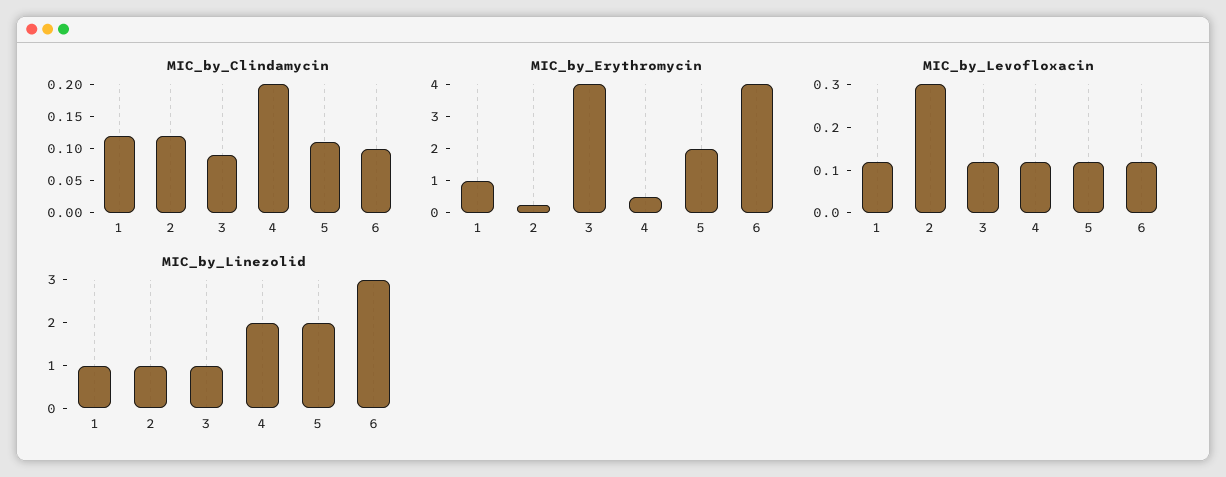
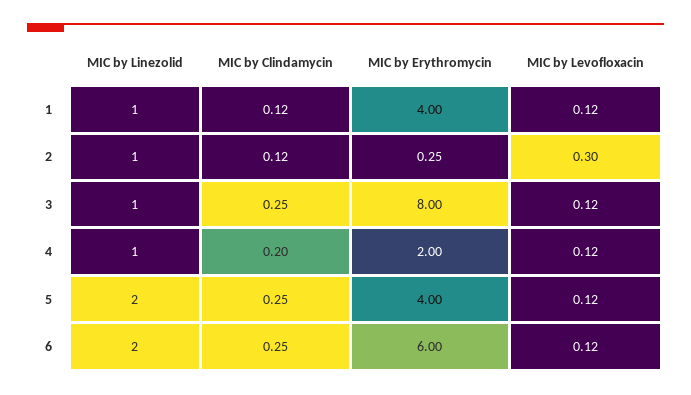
MIC_by_Clindamycin, 3: 0.1 -> 0.25
MIC_by_Clindamycin, 5: 0.1 -> 0.25
MIC_by_Clindamycin, 6: 0.1 -> 0.25
MIC_by_Erythromycin, 1: 1 -> 4
MIC_by_Erythromycin, 3: 4 -> 8
MIC_by_Erythromycin, 4: 0.5 -> 2
MIC_by_Erythromycin, 5: 2 -> 4
MIC_by_Erythromycin, 6: 4 -> 6
MIC_by_Linezolid, 4: 2 -> 1
MIC_by_Linezolid, 6: 3 -> 2

